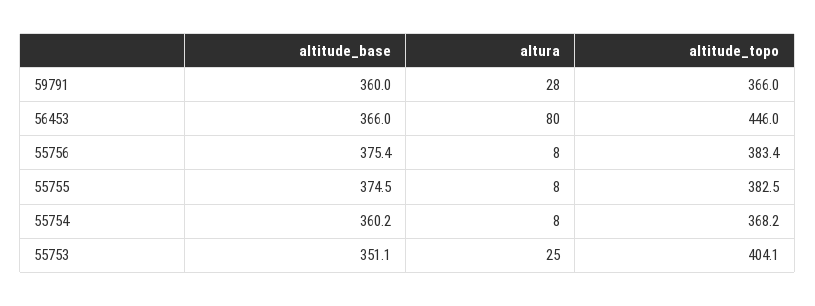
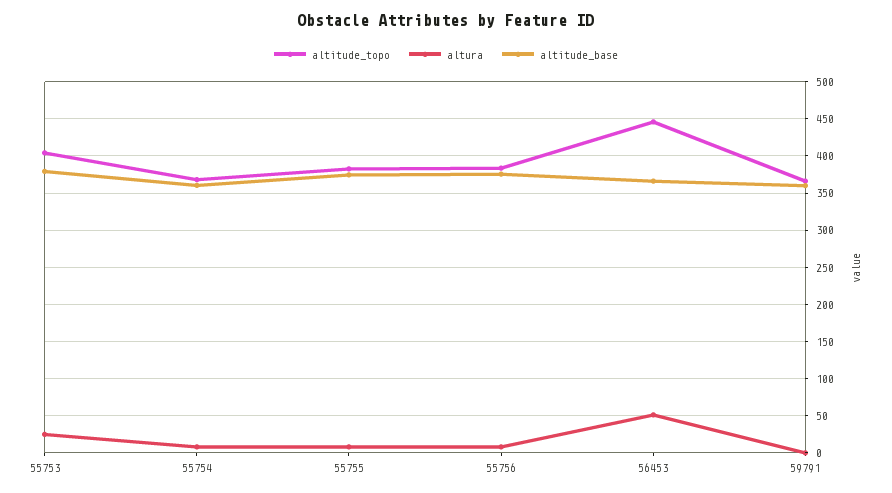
altura, 59791: 28 -> 0
altura, 56453: 80 -> 50
altitude_base, 55753: 351.1 -> 380

